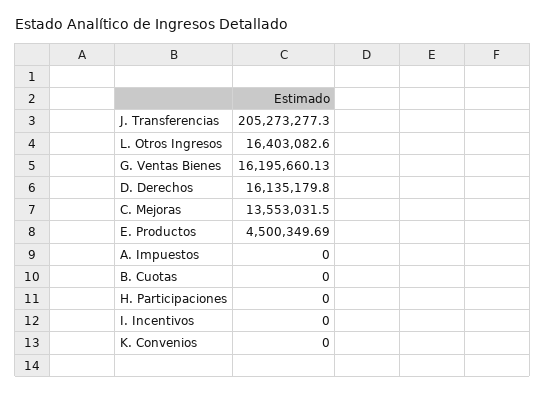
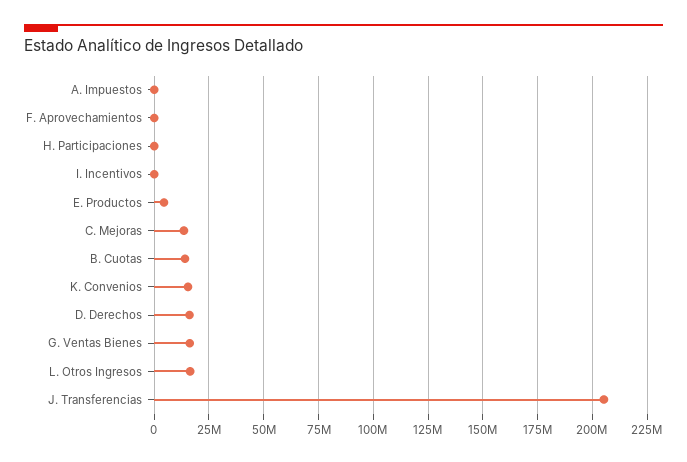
B. Cuotas: 0 -> 15000000
K. Convenios: 0 -> 15000000
F. Aprovechamientos: none -> 0

